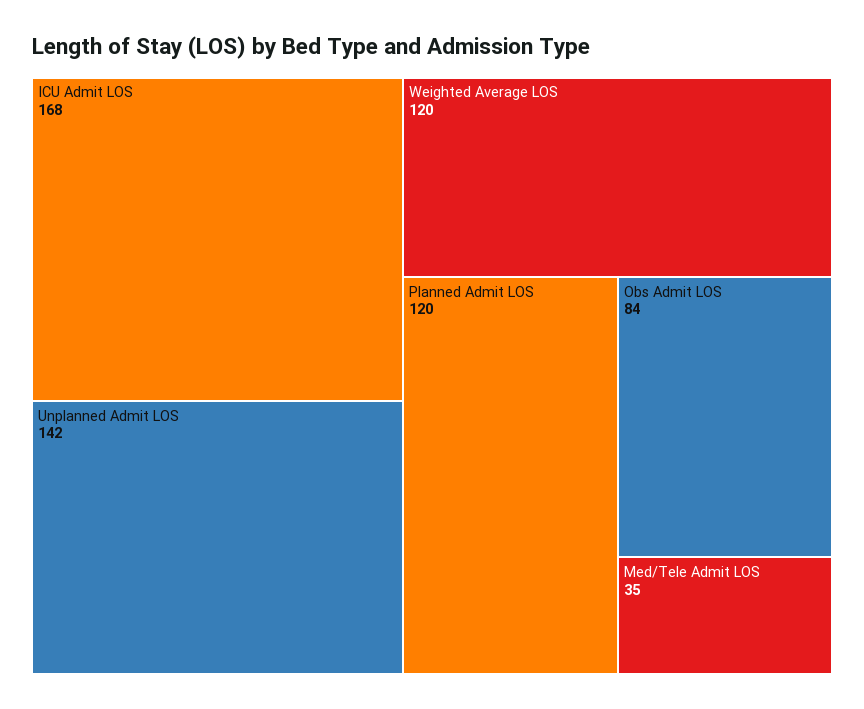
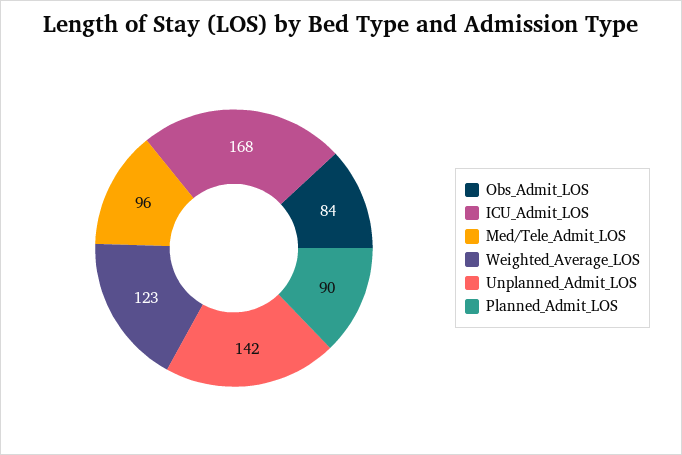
Weighted Average LOS: 120 -> 123
Planned Admit LOS: 120 -> 90
Med/Tele Admit LOS: 35 -> 96

